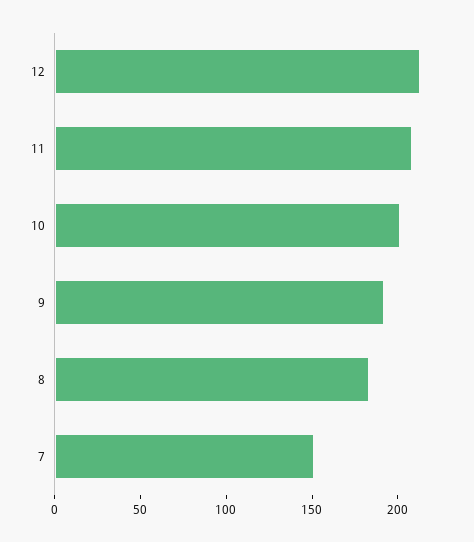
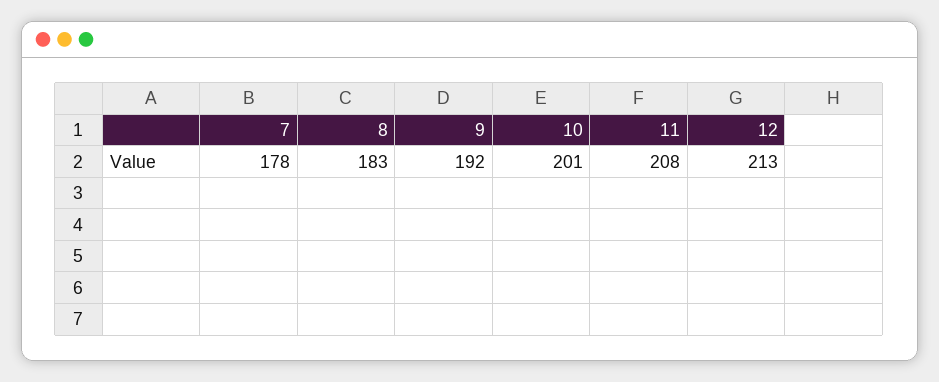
7: 150 -> 178

